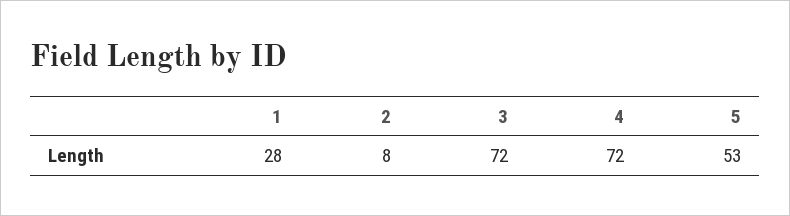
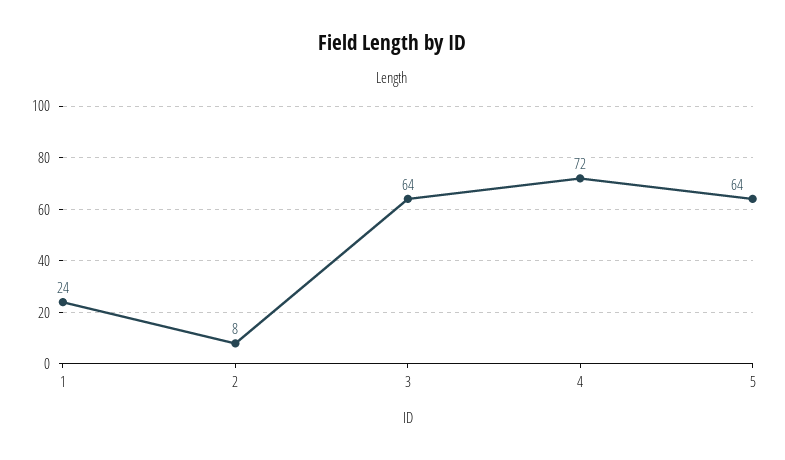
1: 28 -> 24
3: 72 -> 64
5: 53 -> 64

